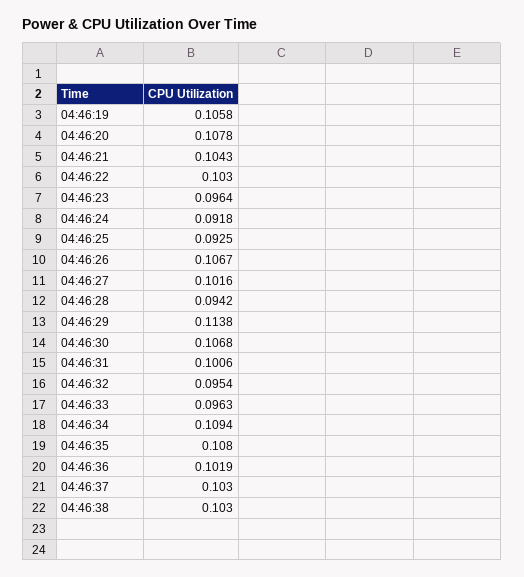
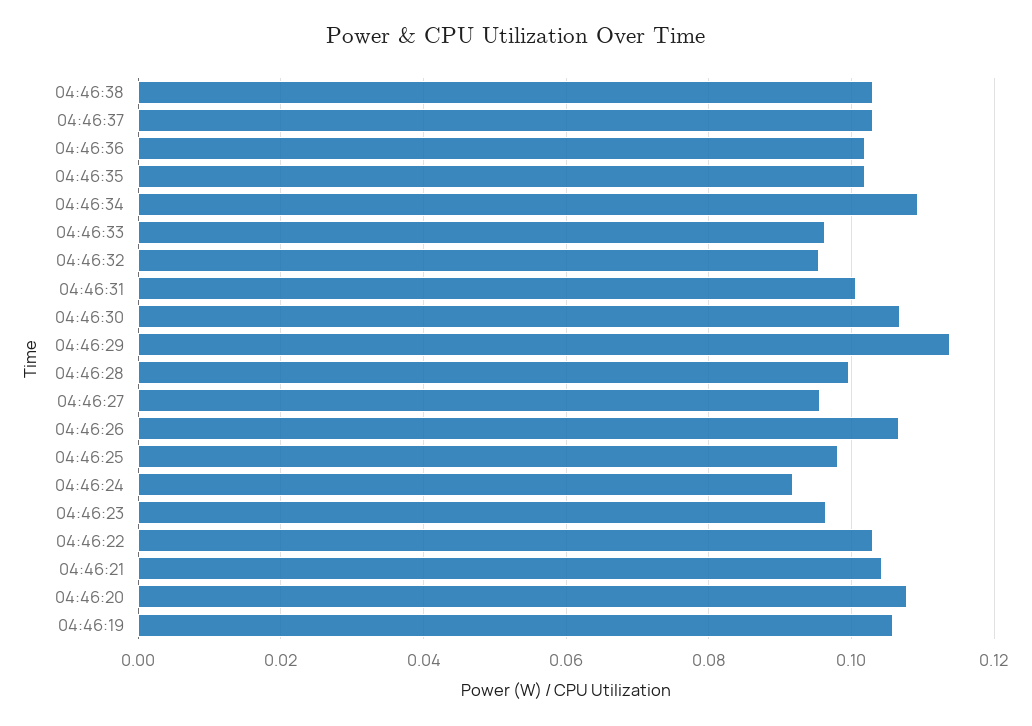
04:46:25: 0.0925 -> 0.098
04:46:27: 0.1016 -> 0.096
04:46:28: 0.0942 -> 0.1
04:46:35: 0.108 -> 0.102

